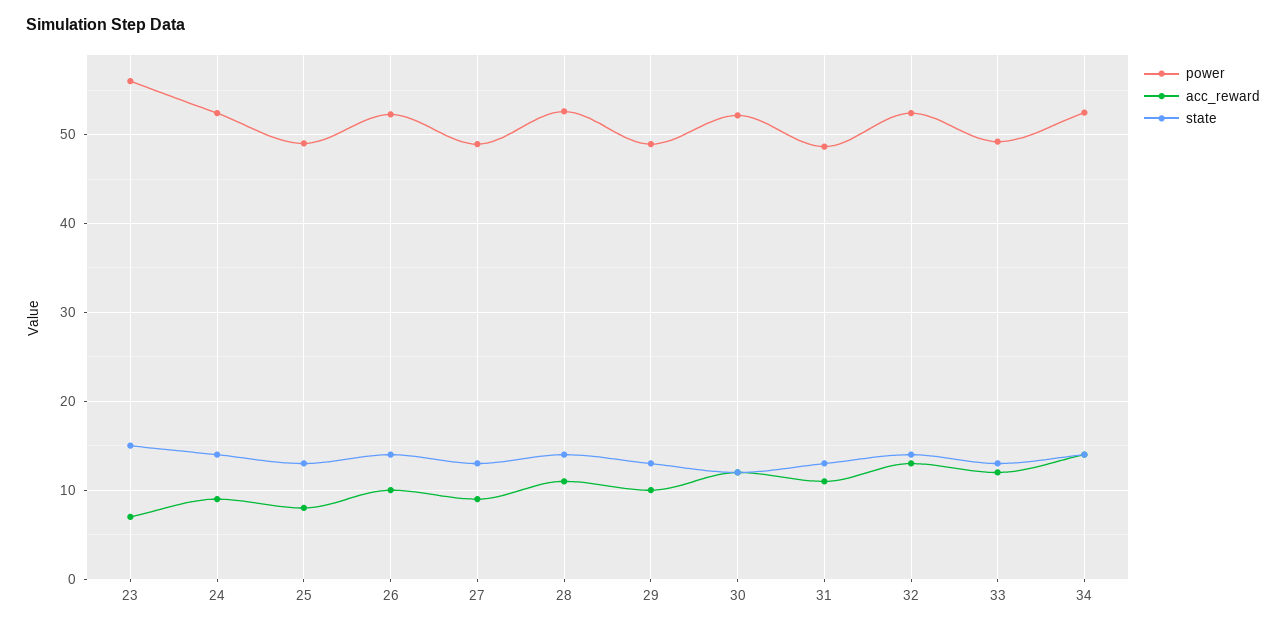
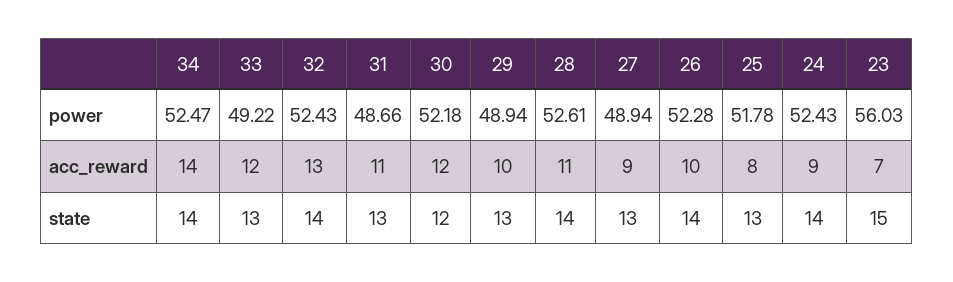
power, 25: 49 -> 51.78

